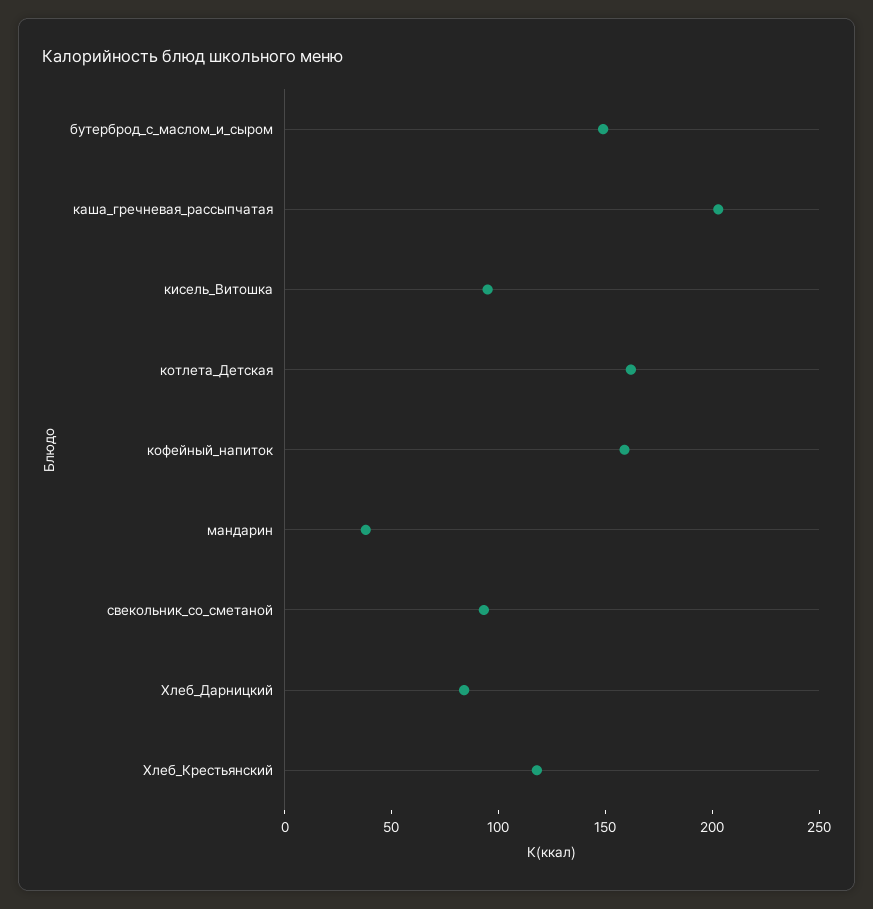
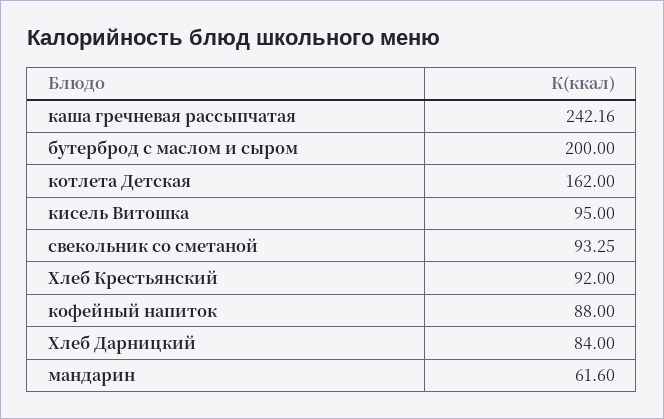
бутерброд_с_маслом_и_сыром: 150 -> 200
каша_гречневая_рассыпчатая: 200 -> 242.16
кофейный_напиток: 160 -> 88
мандарин: 40 -> 61.6
Хлеб_Крестьянский: 120 -> 92

